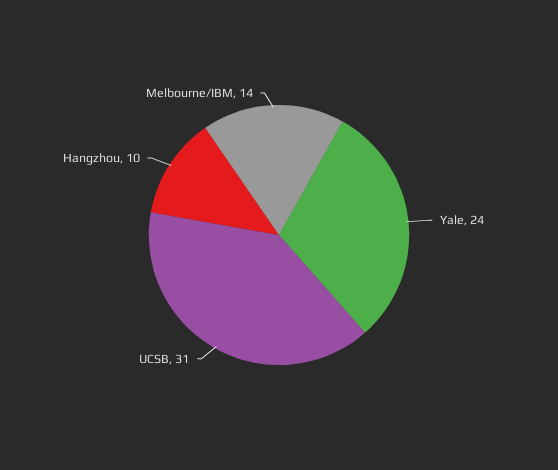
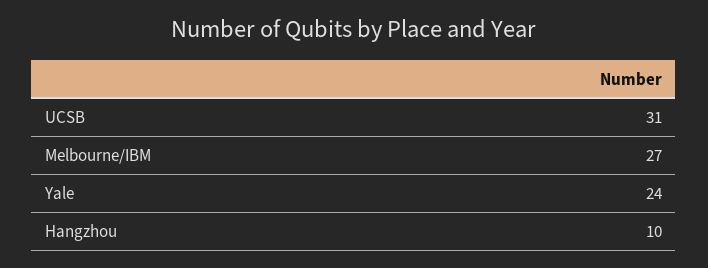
Melbourne/IBM: 14 -> 27

